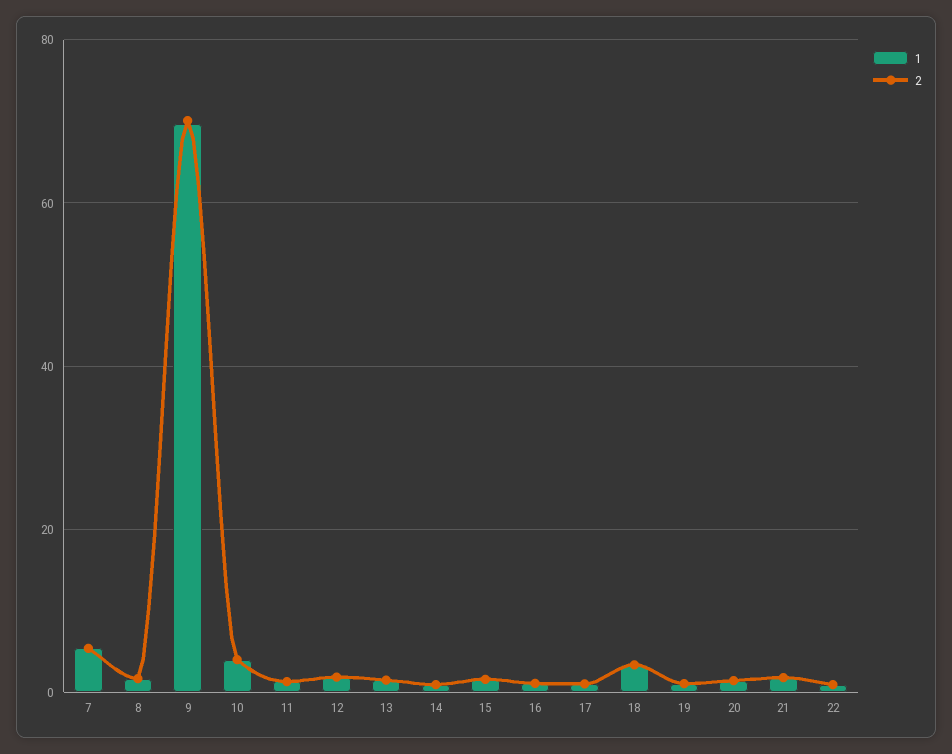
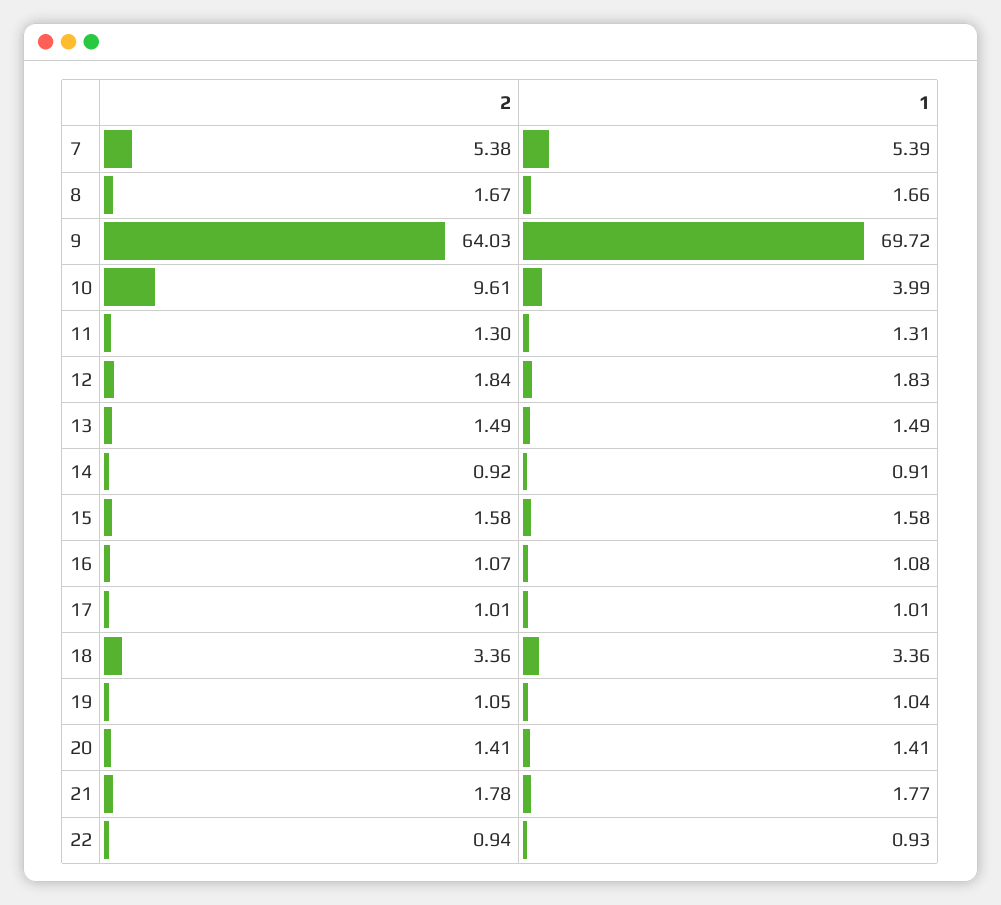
2, 9: 70 -> 64.03
2, 10: 4 -> 9.61

